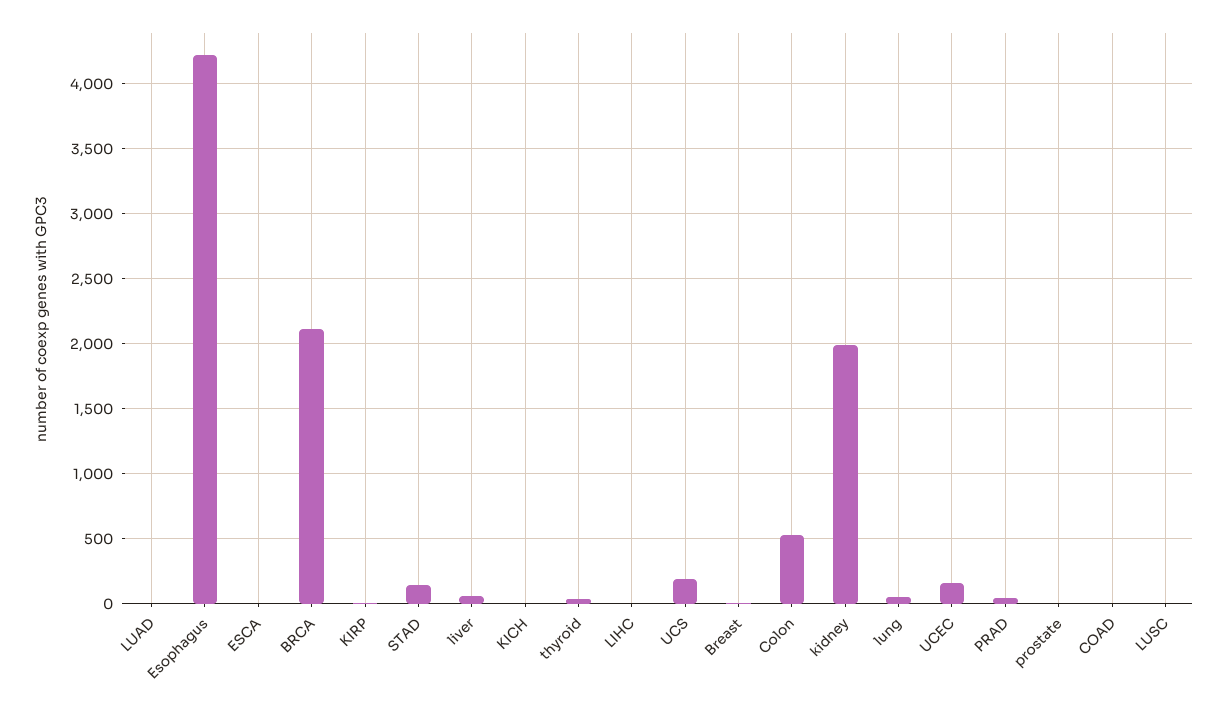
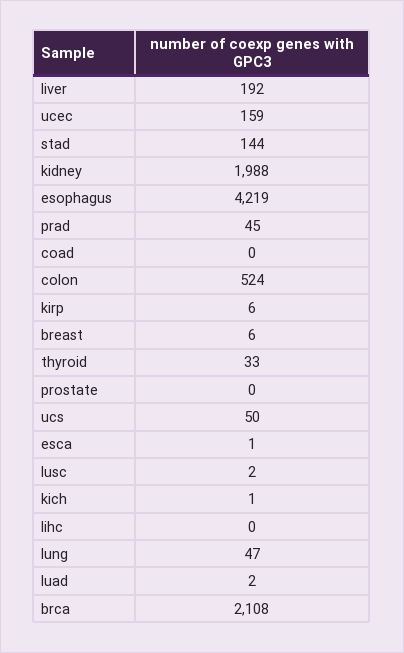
liver: 50 -> 192
UCS: 200 -> 50

